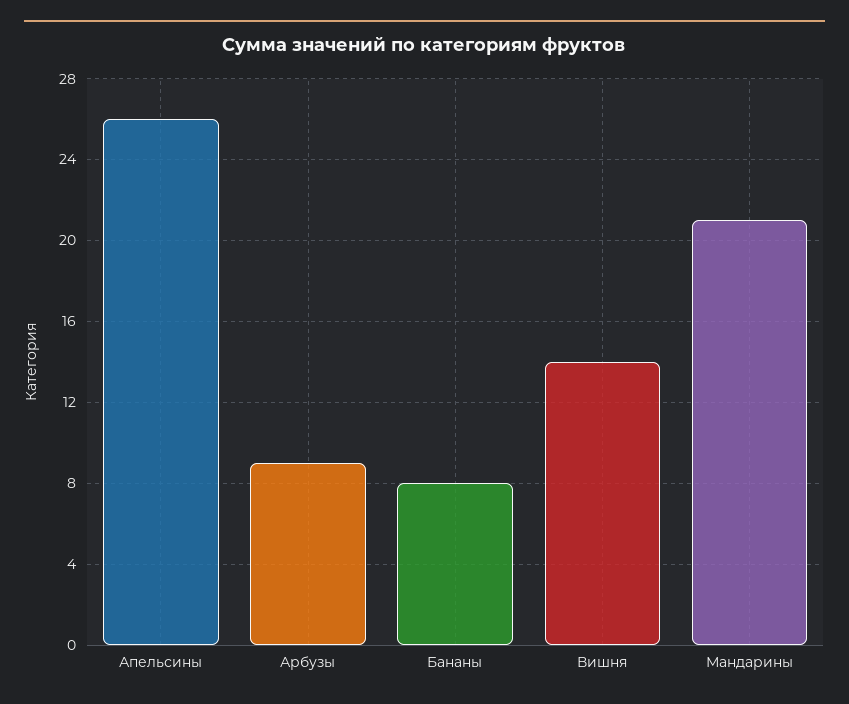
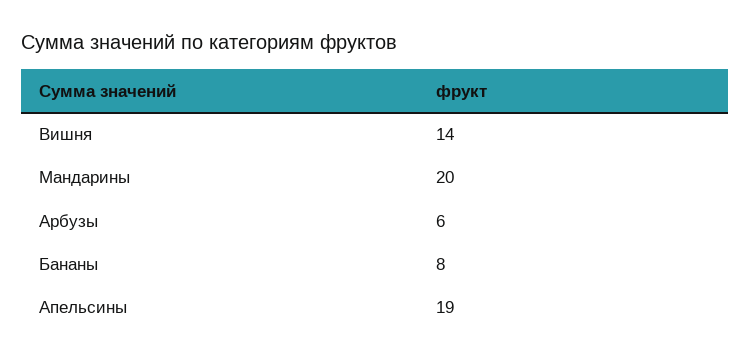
Апельсины: 26 -> 19
Арбузы: 9 -> 6
Мандарины: 21 -> 20

